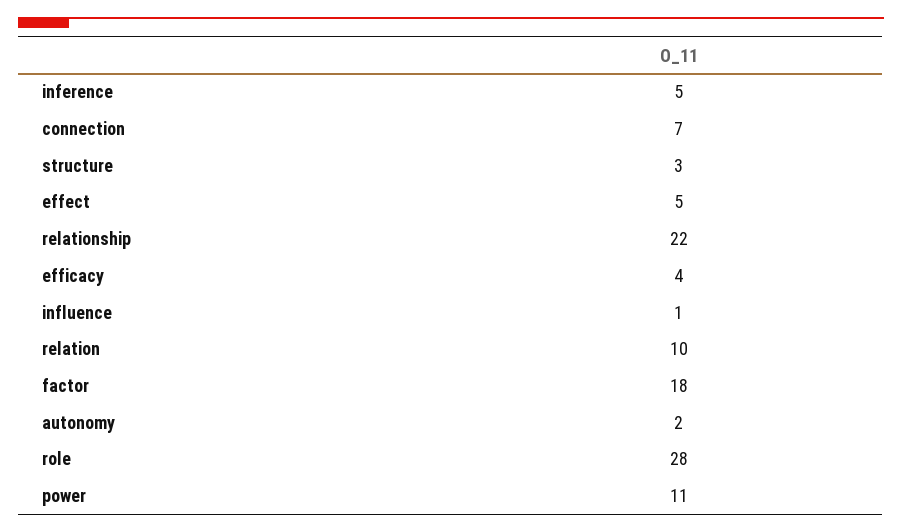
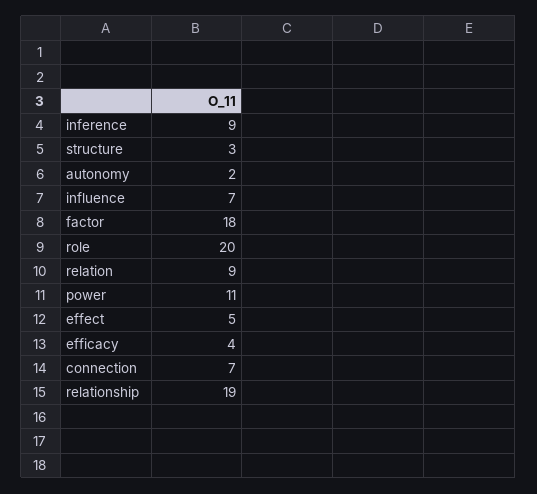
inference: 5 -> 9
relationship: 22 -> 19
influence: 1 -> 7
relation: 10 -> 9
role: 28 -> 20

